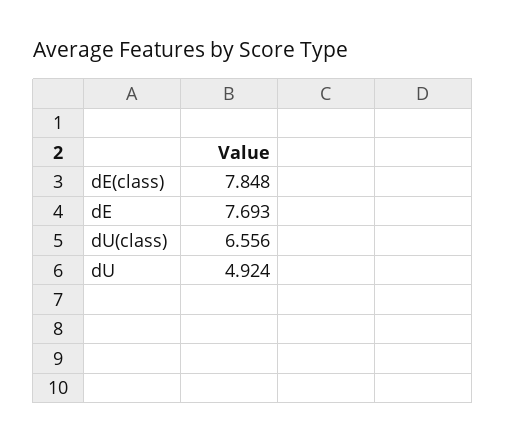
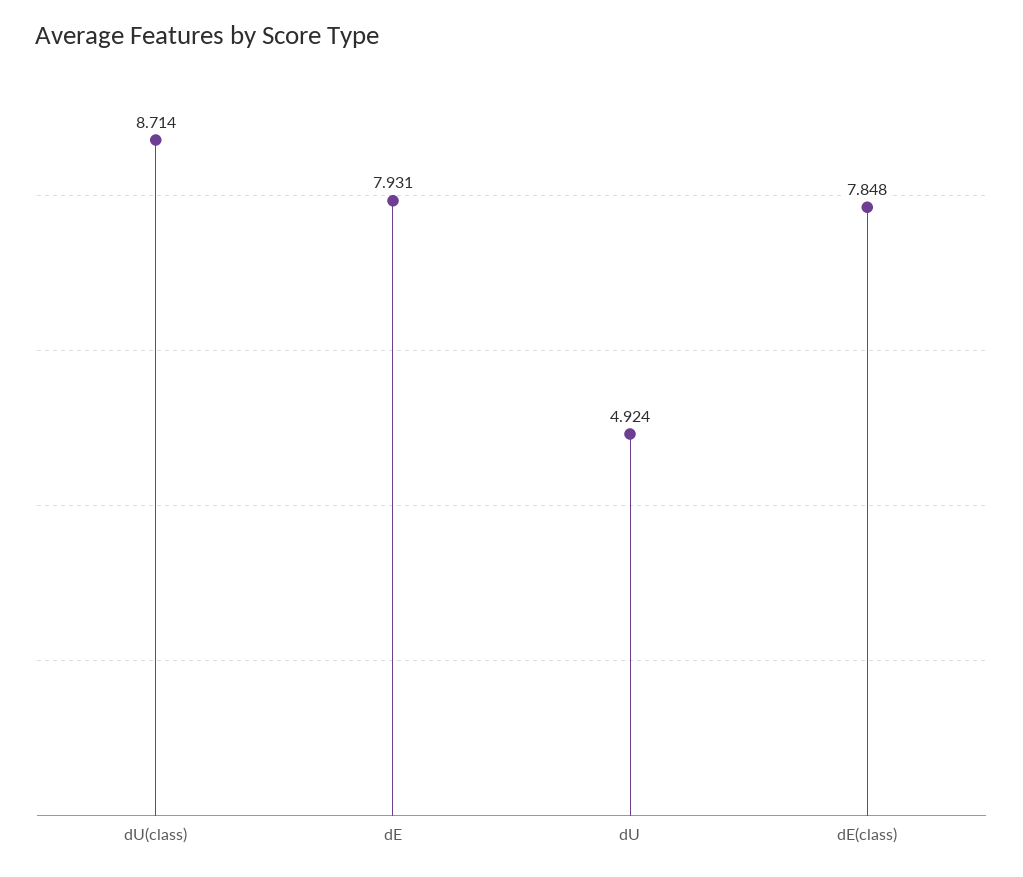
dE: 7.693 -> 7.931
dU(class): 6.556 -> 8.714

